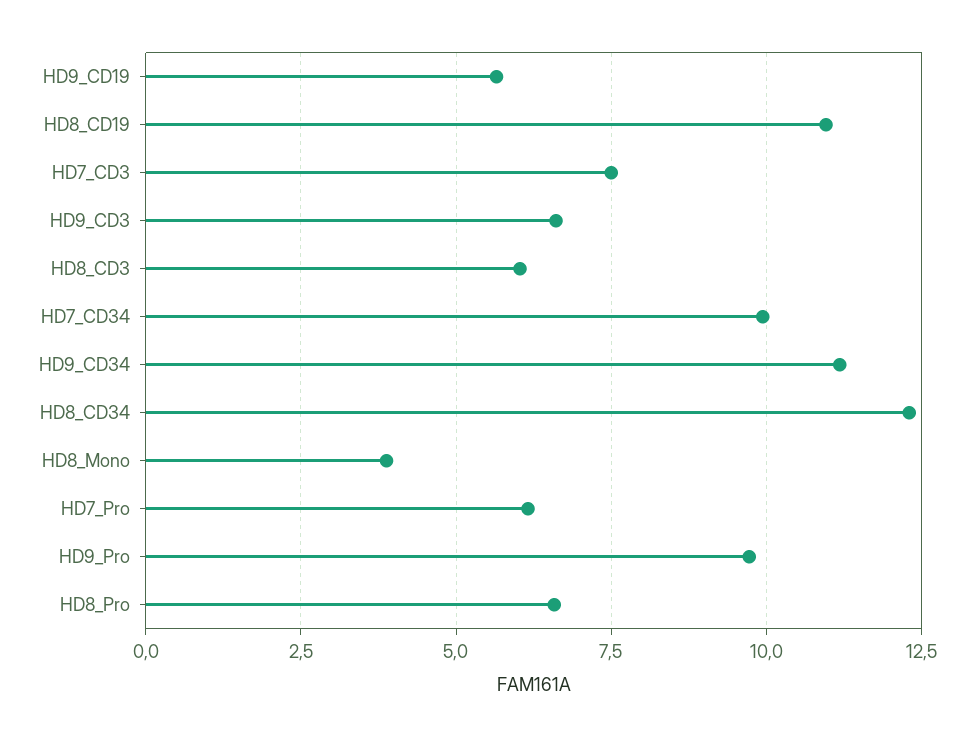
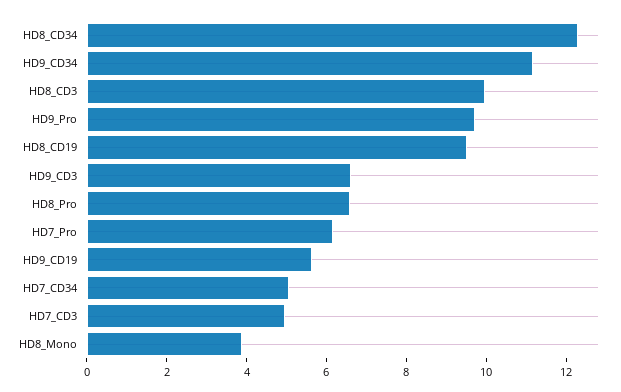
HD8_CD19: 11 -> 9.5
HD7_CD3: 7.5 -> 5
HD8_CD3: 6 -> 10
HD7_CD34: 10 -> 5

